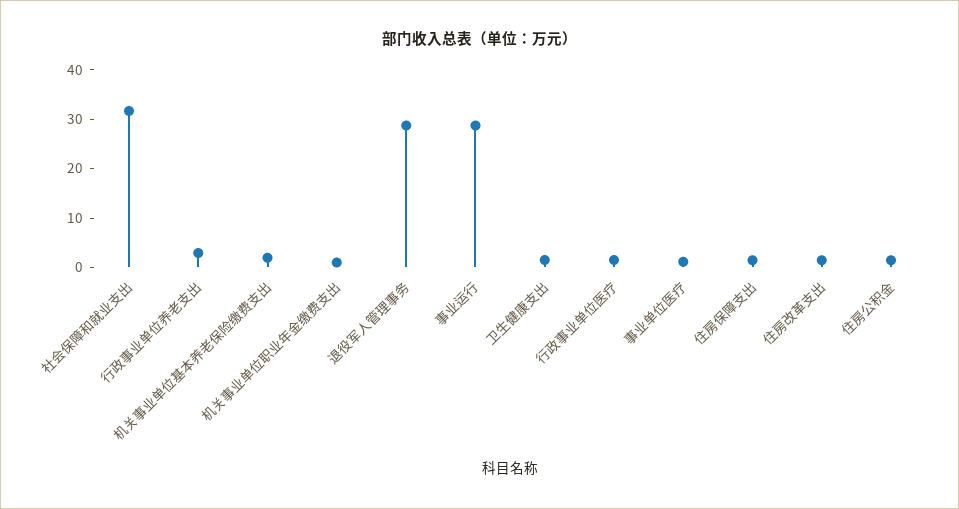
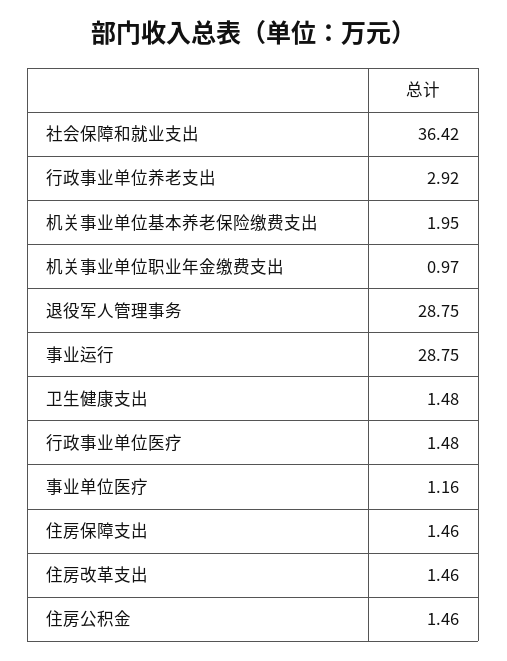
社会保障和就业支出: 32 -> 36.42

